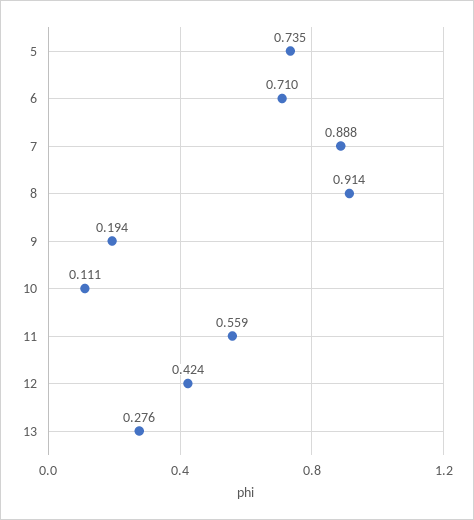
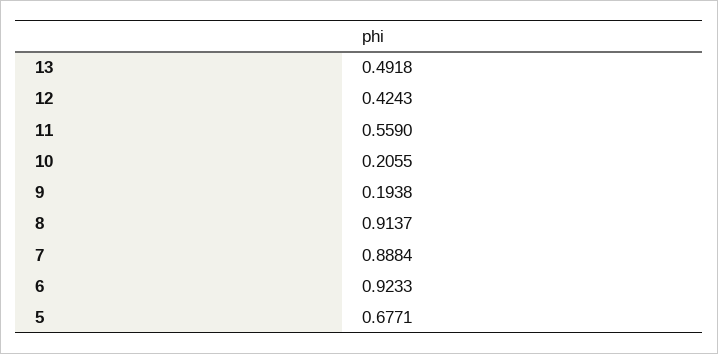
5: 0.735 -> 0.6771
6: 0.71 -> 0.9233
10: 0.111 -> 0.2055
13: 0.276 -> 0.4918

